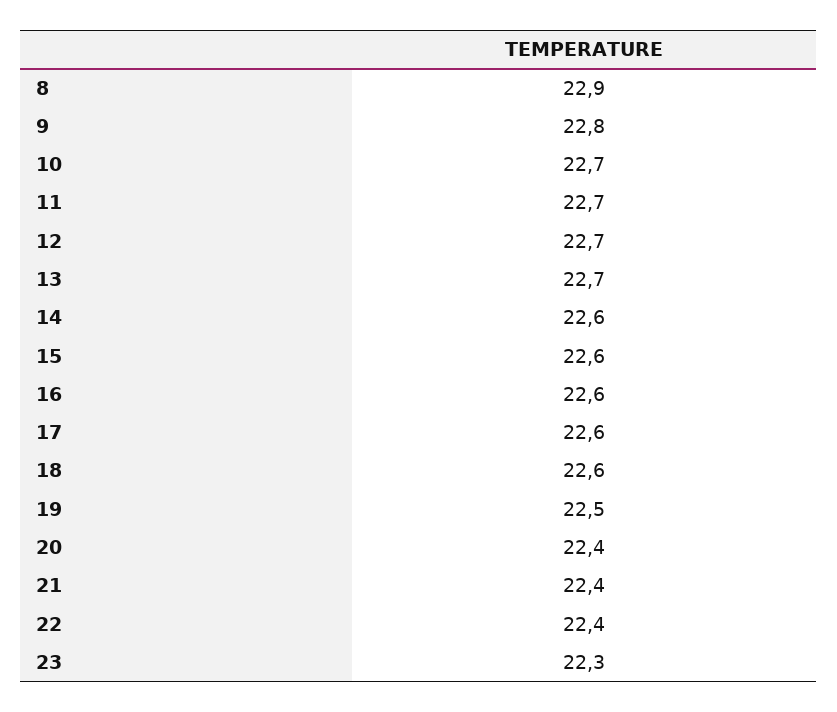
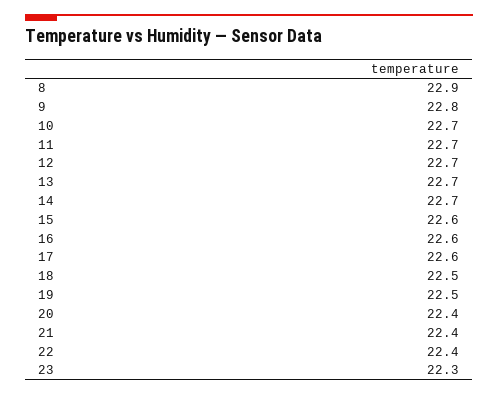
14: 22.6 -> 22.7
18: 22.6 -> 22.5

